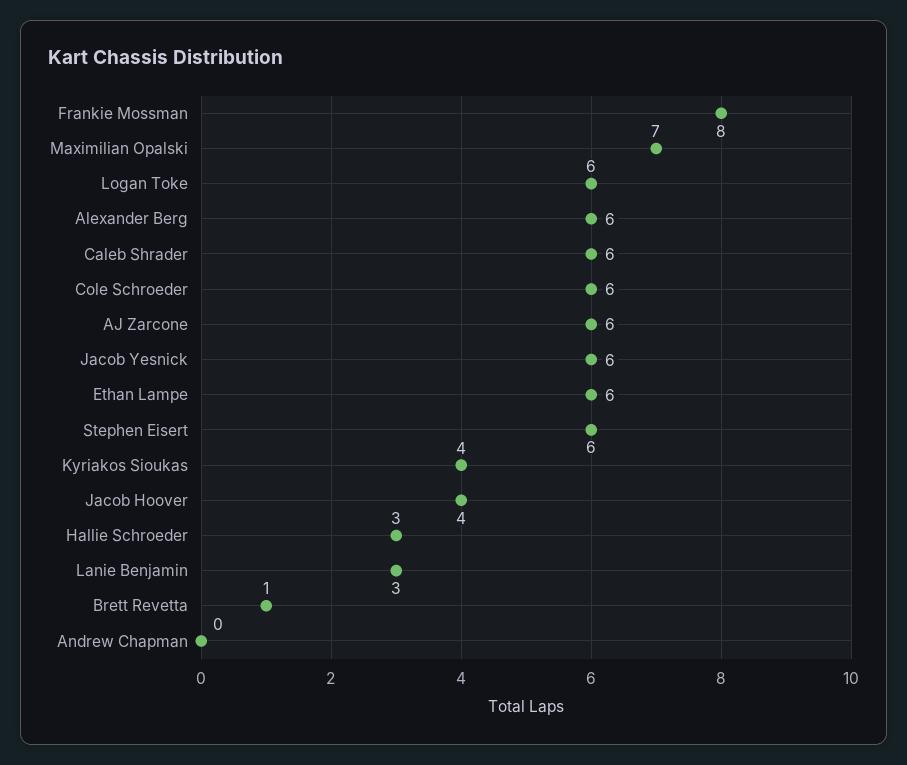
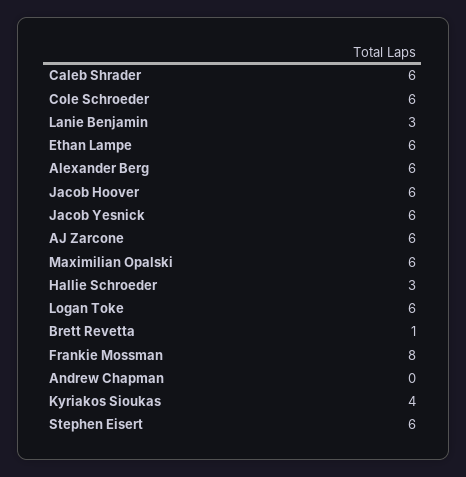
Maximilian Opalski: 7 -> 6
Jacob Hoover: 4 -> 6

